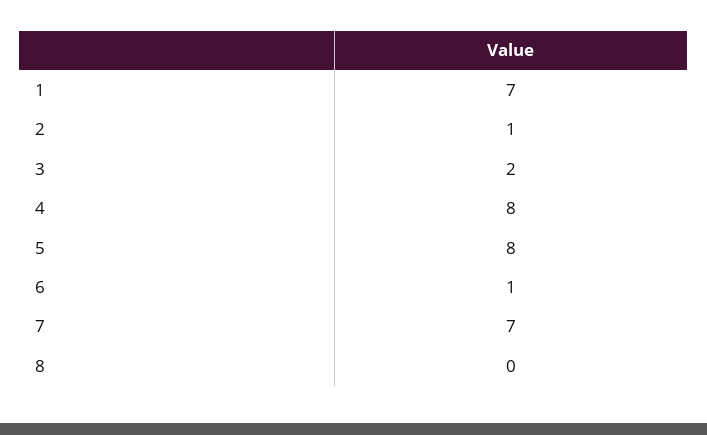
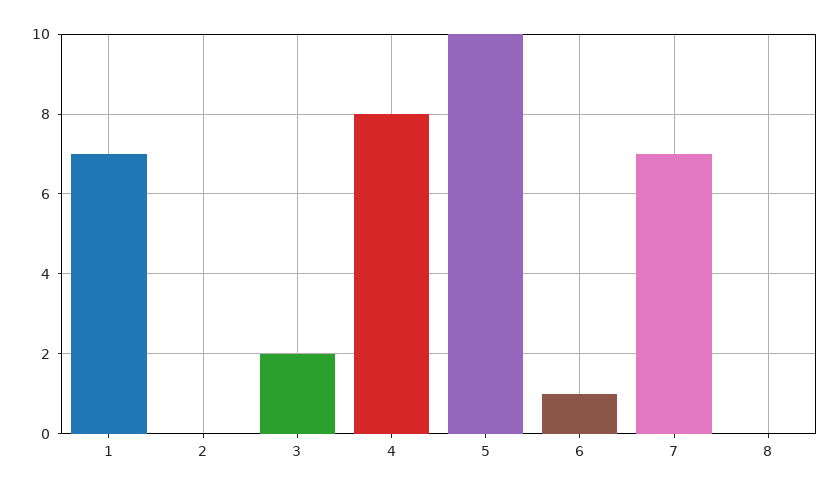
2: 1 -> 0
5: 8 -> 10

